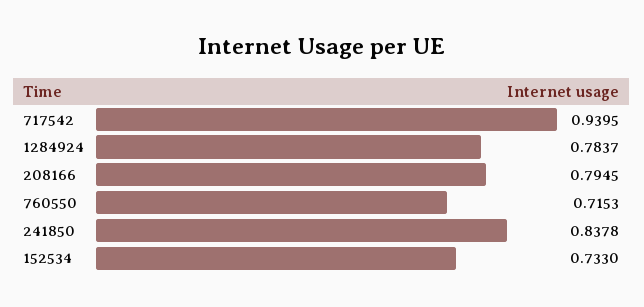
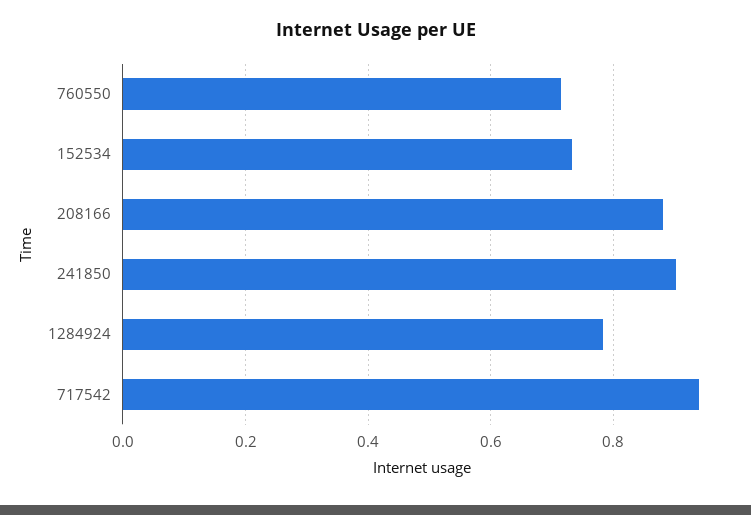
208166: 0.7945 -> 0.88
241850: 0.8378 -> 0.9

